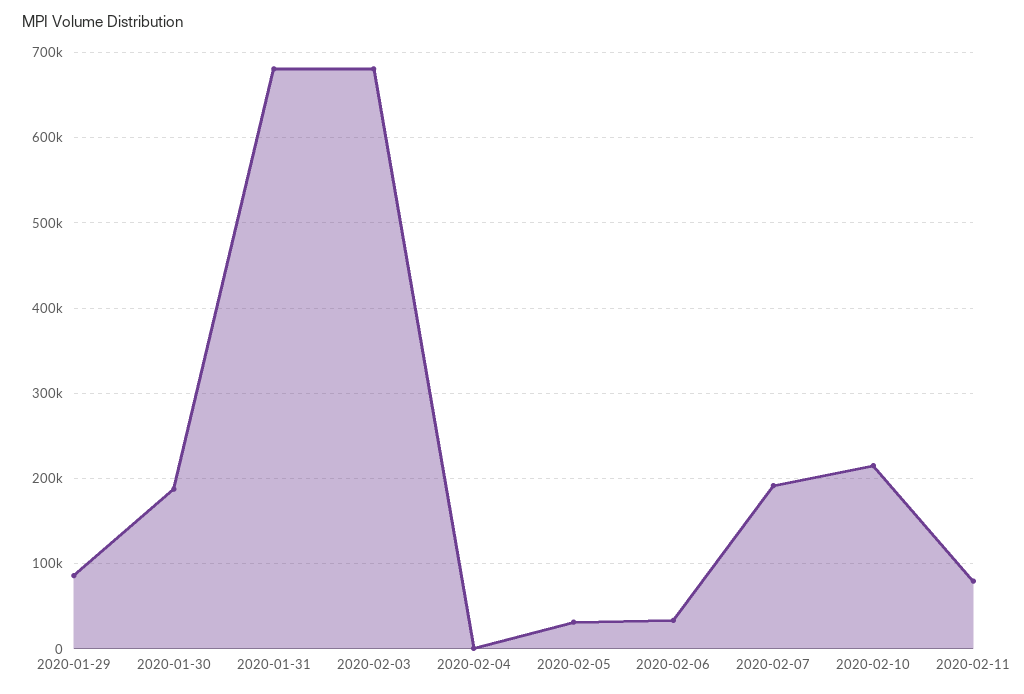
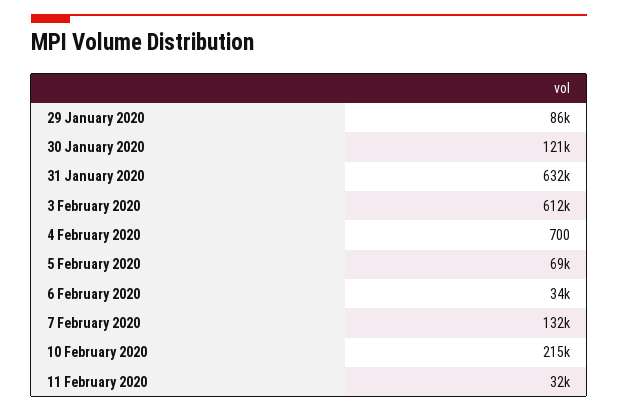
2020-01-30: 190000 -> 121000
2020-01-31: 680000 -> 632000
2020-02-03: 680000 -> 612000
2020-02-05: 30000 -> 69000
2020-02-07: 190000 -> 132000
2020-02-11: 80000 -> 32000

